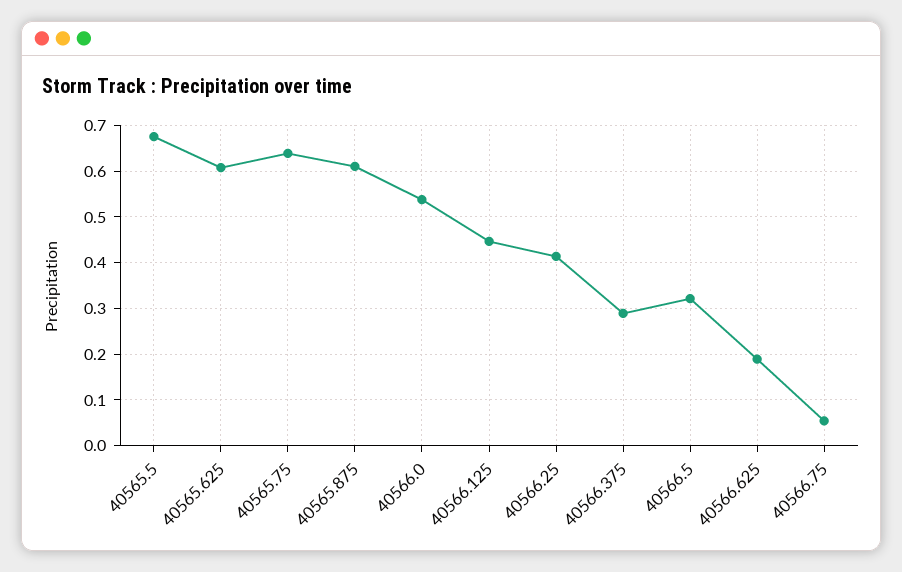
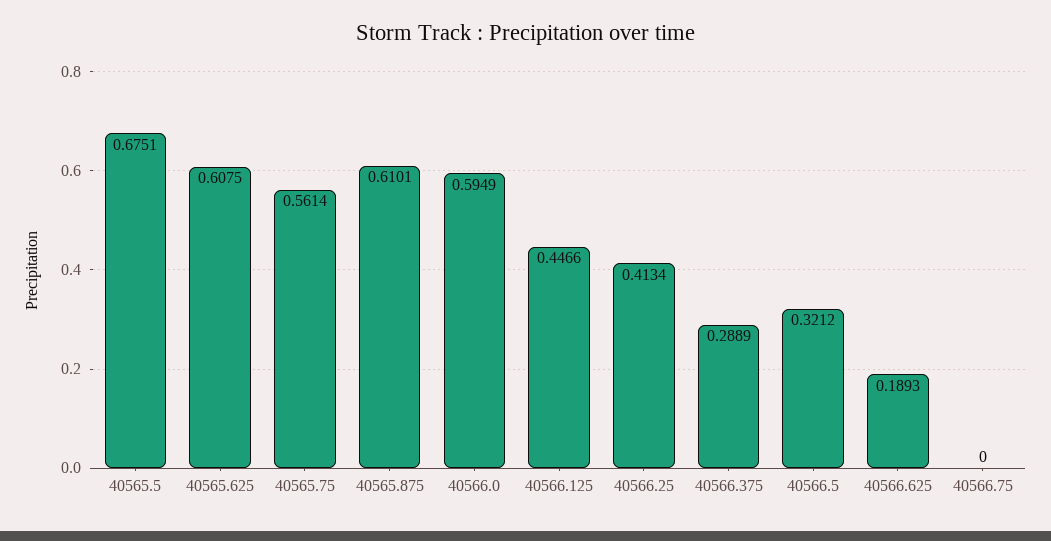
40565.75: 0.64 -> 0.5614
40566.0: 0.54 -> 0.5949
40566.75: 0.06 -> 0

